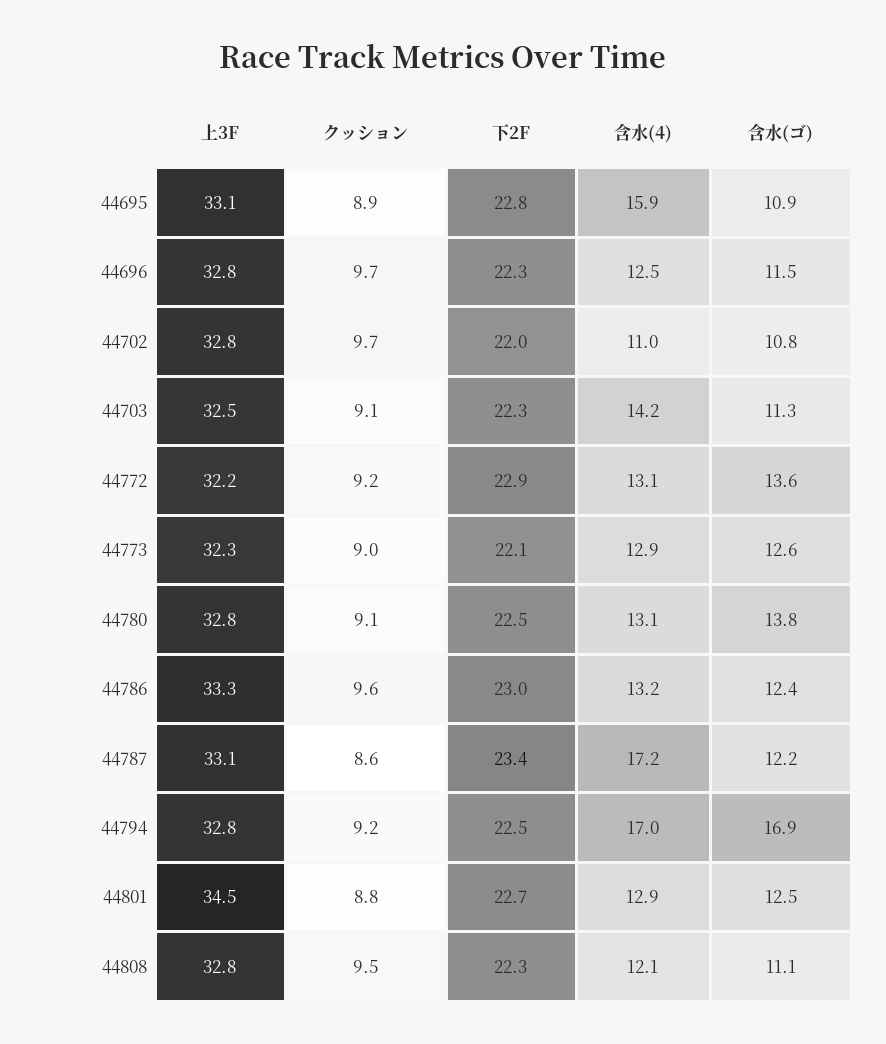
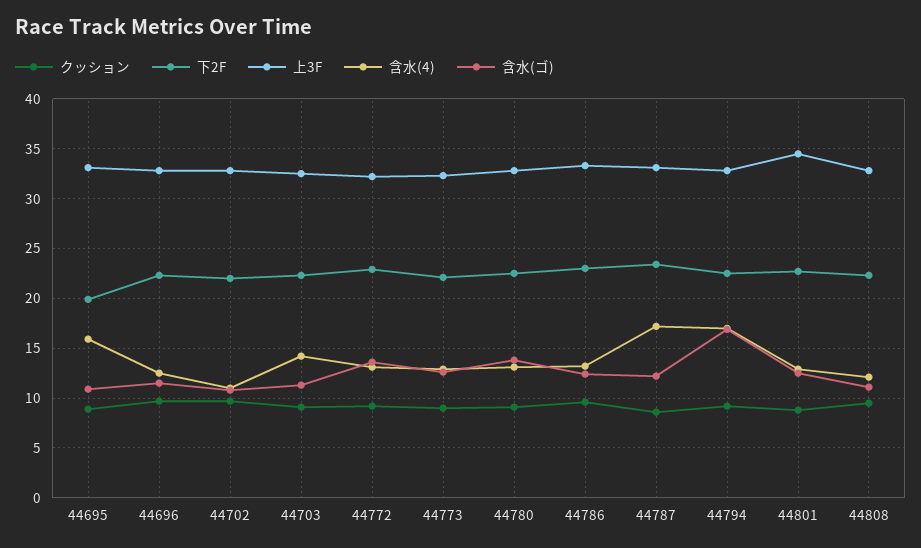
下2F, 44695: 22.8 -> 20

